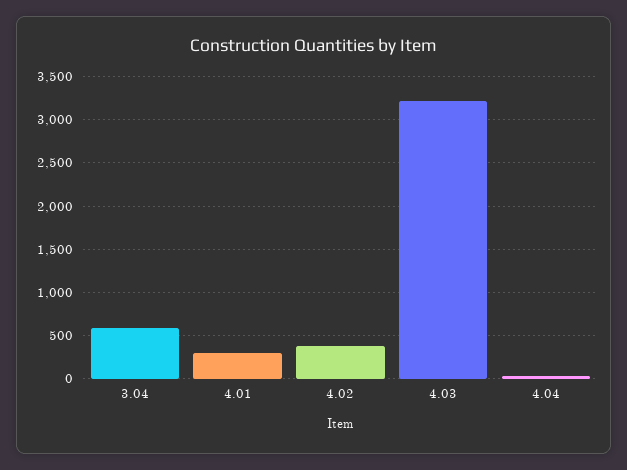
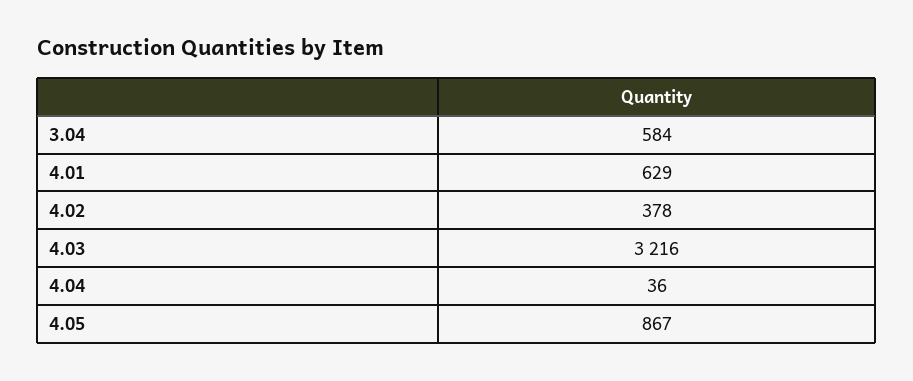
4.01: 300 -> 629
4.05: none -> 867

